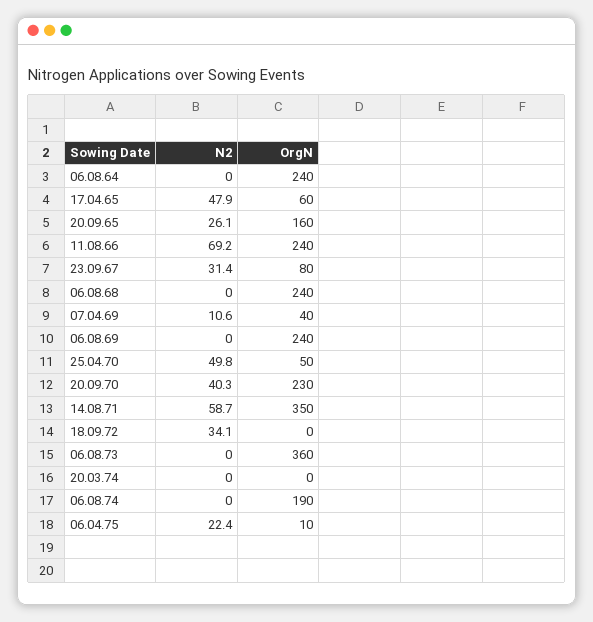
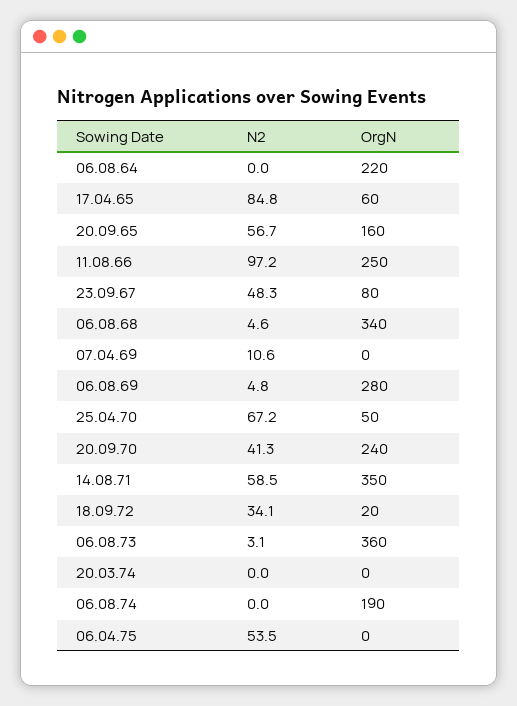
OrgN, 06.08.64: 240 -> 220
N2, 17.04.65: 47.9 -> 84.8
N2, 20.09.65: 26.1 -> 56.7
N2, 11.08.66: 69.2 -> 97.2
OrgN, 11.08.66: 240 -> 250
N2, 23.09.67: 31.4 -> 48.3
N2, 06.08.68: 0 -> 4.6
OrgN, 06.08.68: 240 -> 340
OrgN, 07.04.69: 40 -> 0
N2, 06.08.69: 0 -> 4.8
OrgN, 06.08.69: 240 -> 280
N2, 25.04.70: 49.8 -> 67.2
N2, 20.09.70: 40.3 -> 41.3
OrgN, 20.09.70: 230 -> 240
N2, 14.08.71: 58.7 -> 58.5
OrgN, 18.09.72: 0 -> 20
N2, 06.08.73: 0 -> 3.1
N2, 06.04.75: 22.4 -> 53.5
OrgN, 06.04.75: 10 -> 0

